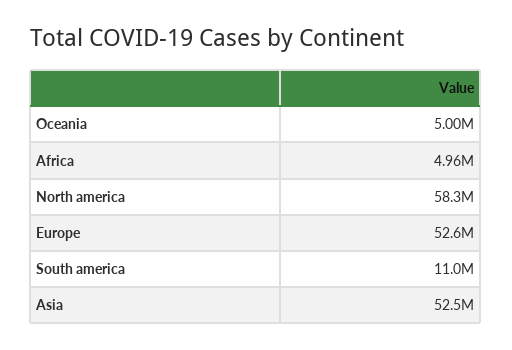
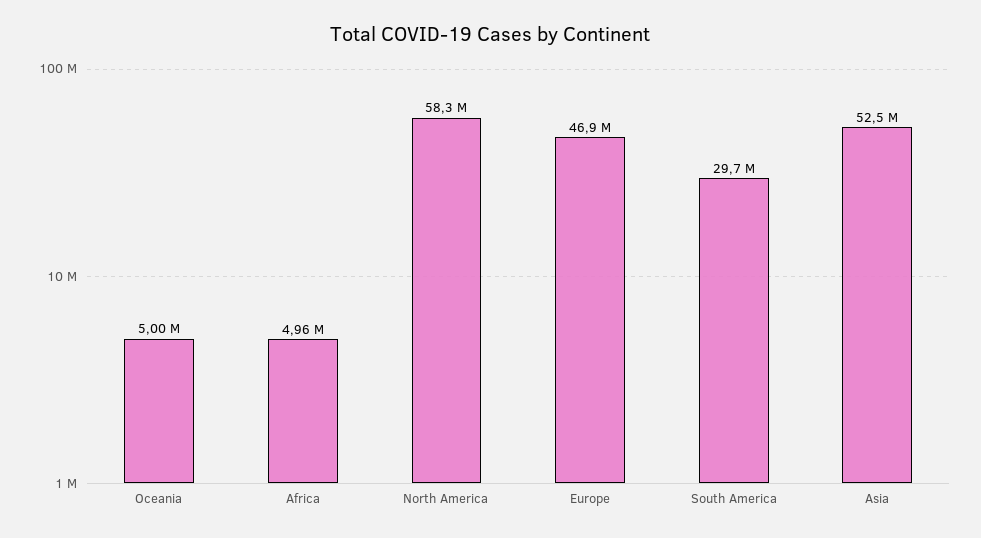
Europe: 52600000 -> 46900000
South america: 11000000 -> 29700000

